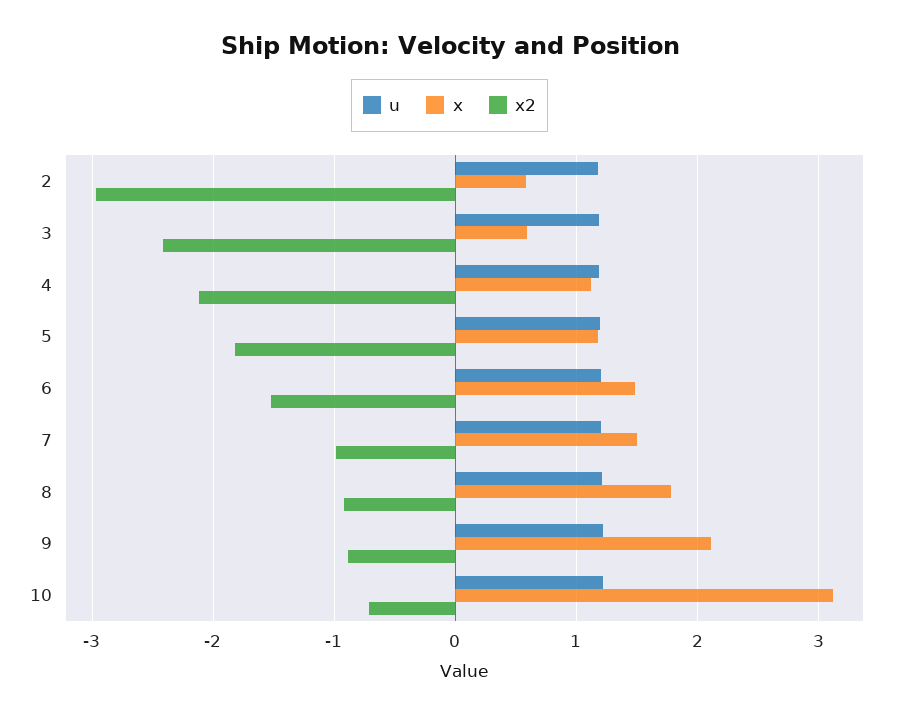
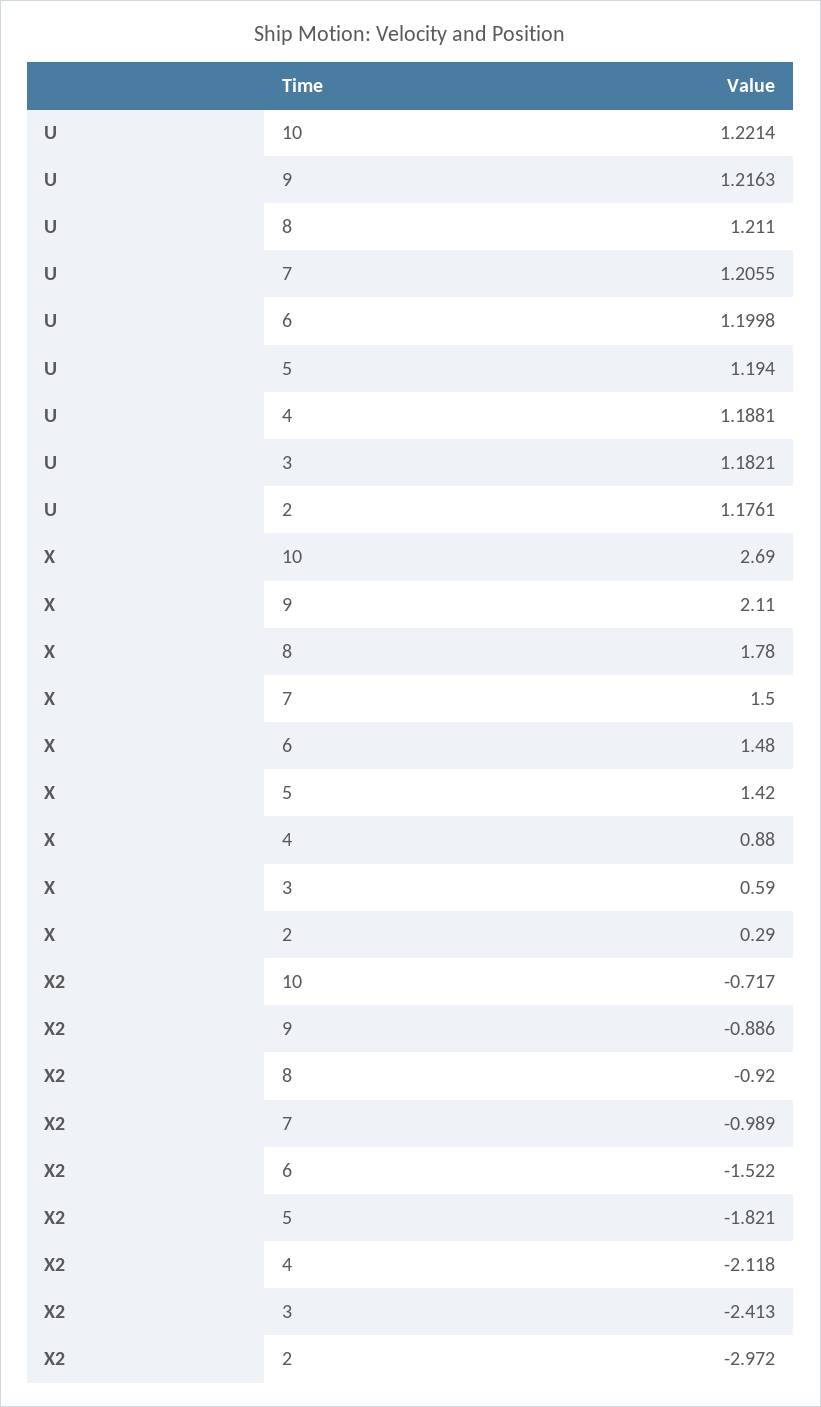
x, 2: 0.6 -> 0.29
x, 4: 1.1 -> 0.88
x, 5: 1.2 -> 1.42
x, 10: 3.1 -> 2.69

